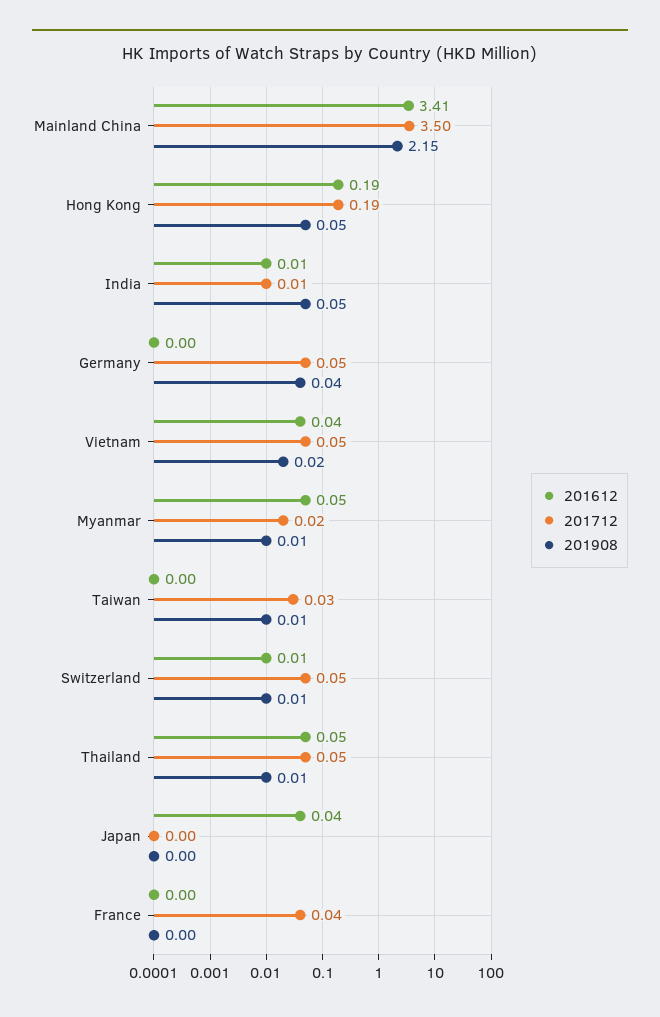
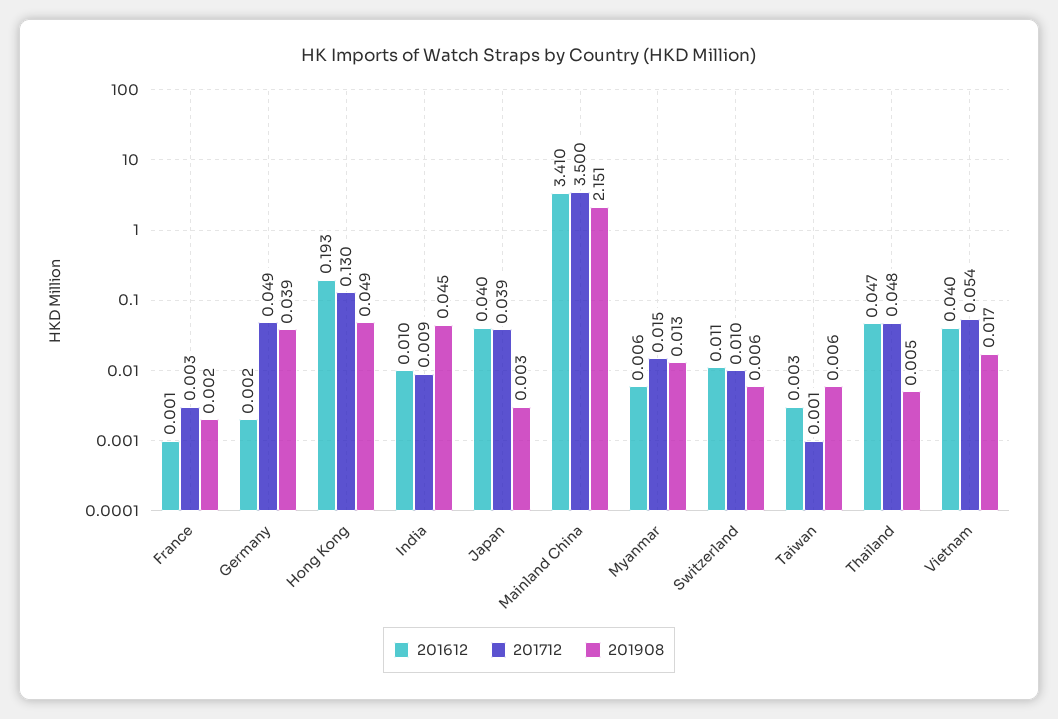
201712, Hong Kong: 0.19 -> 0.13
201612, Myanmar: 0.05 -> 0.006
201712, Taiwan: 0.03 -> 0.001
201712, Switzerland: 0.05 -> 0.01
201712, Japan: 0 -> 0.039
201712, France: 0.04 -> 0.003

